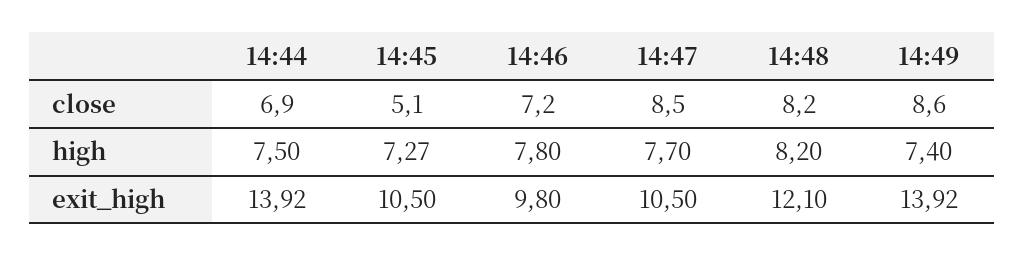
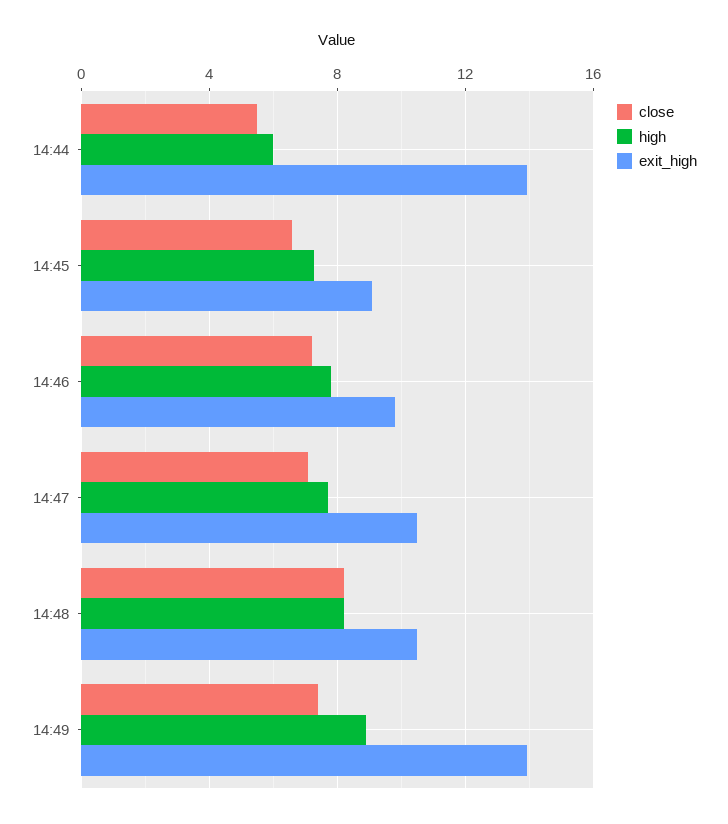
close, 14:44: 6.9 -> 5.5
close, 14:45: 5.1 -> 6.5
close, 14:47: 8.5 -> 7
close, 14:49: 8.6 -> 7.5
high, 14:44: 7.5 -> 6
high, 14:49: 7.4 -> 9
exit_high, 14:45: 10.5 -> 9
exit_high, 14:48: 12.1 -> 10.5

